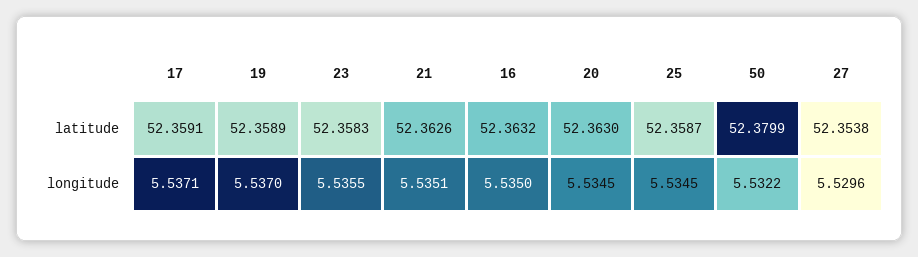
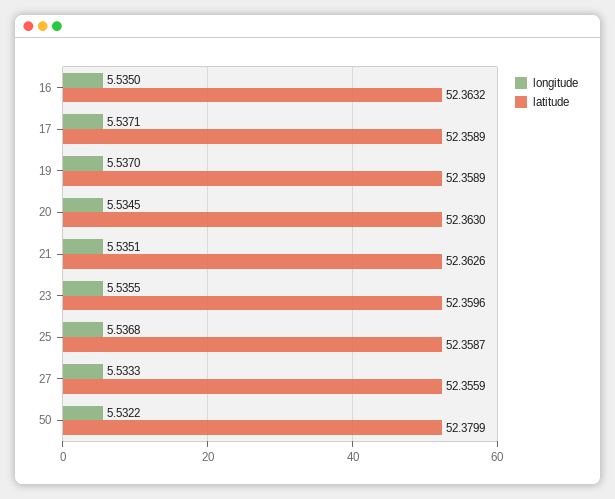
latitude, 17: 52.3591 -> 52.3589
latitude, 23: 52.3583 -> 52.3596
latitude, 27: 52.3538 -> 52.3559
longitude, 25: 5.5345 -> 5.5368
longitude, 27: 5.5296 -> 5.5333

